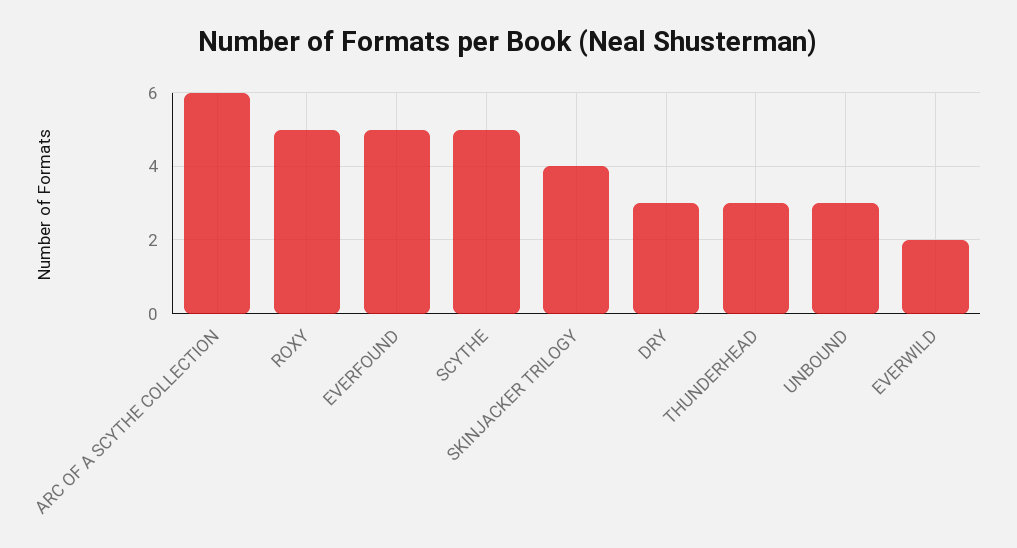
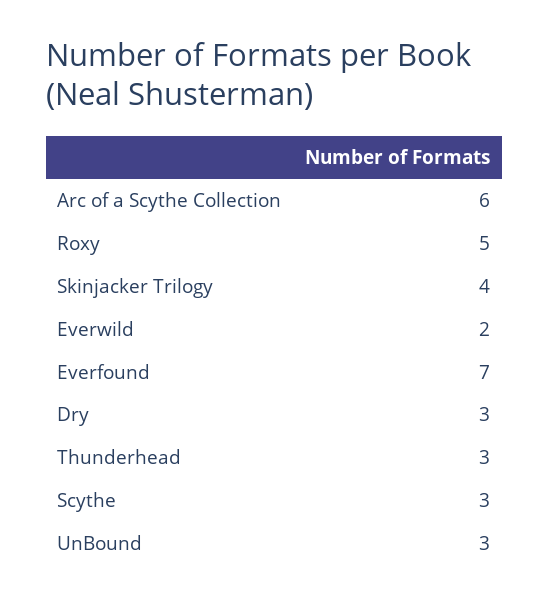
EVERFOUND: 5 -> 7
SCYTHE: 5 -> 3

